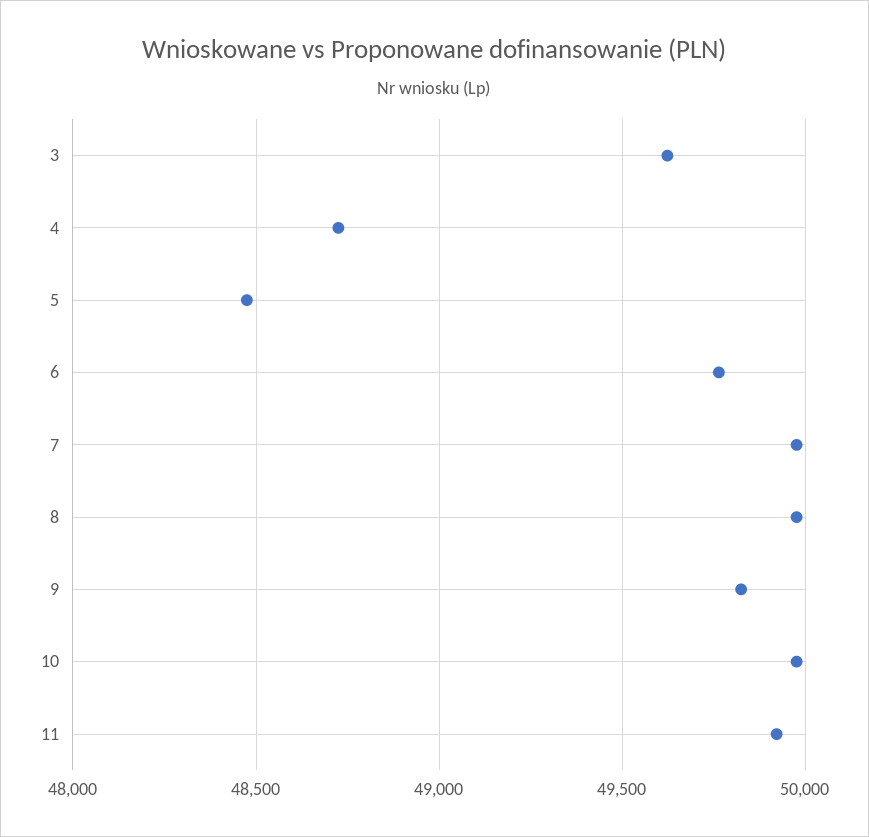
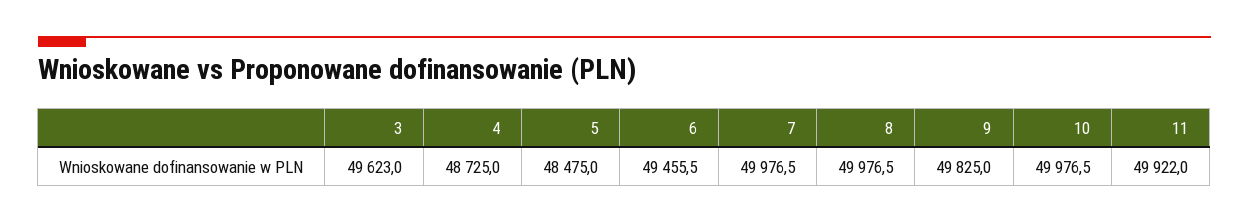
6: 49750 -> 49455.5

